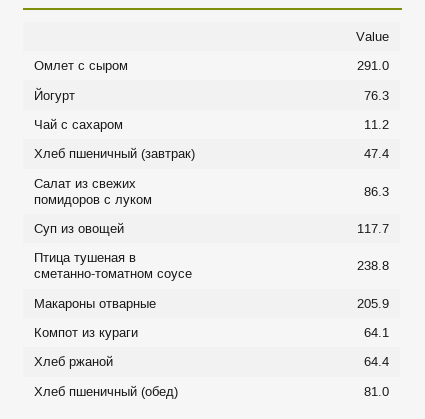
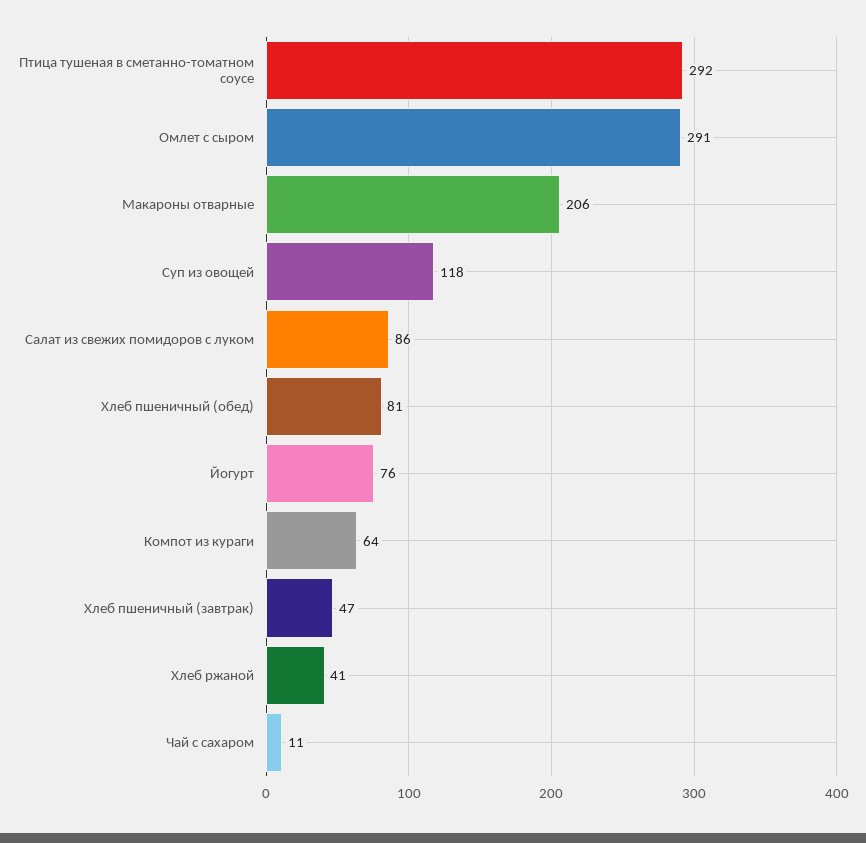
Птица тушеная в сметанно-томатном соусе: 238.8 -> 292
Хлеб ржаной: 64.4 -> 41

